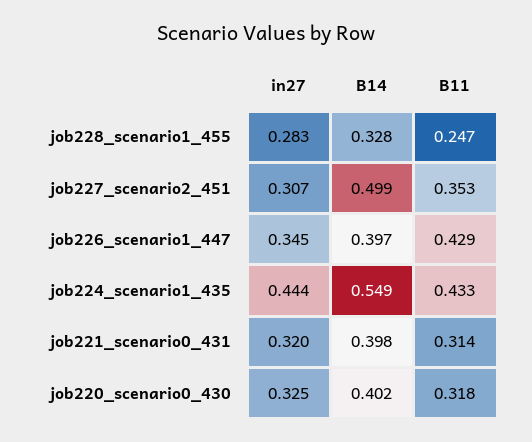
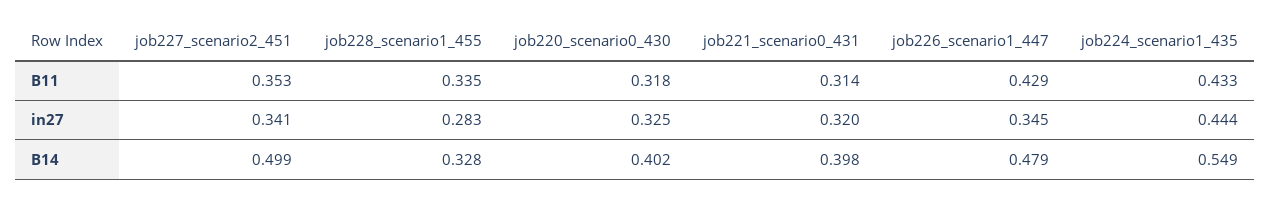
B11, job228_scenario1_455: 0.247 -> 0.335
in27, job227_scenario2_451: 0.307 -> 0.341
B14, job226_scenario1_447: 0.397 -> 0.479

